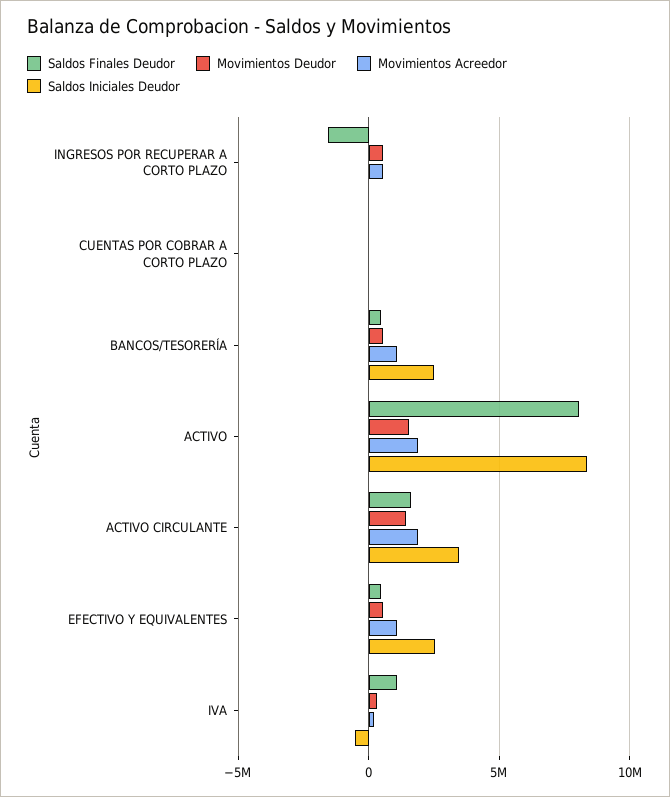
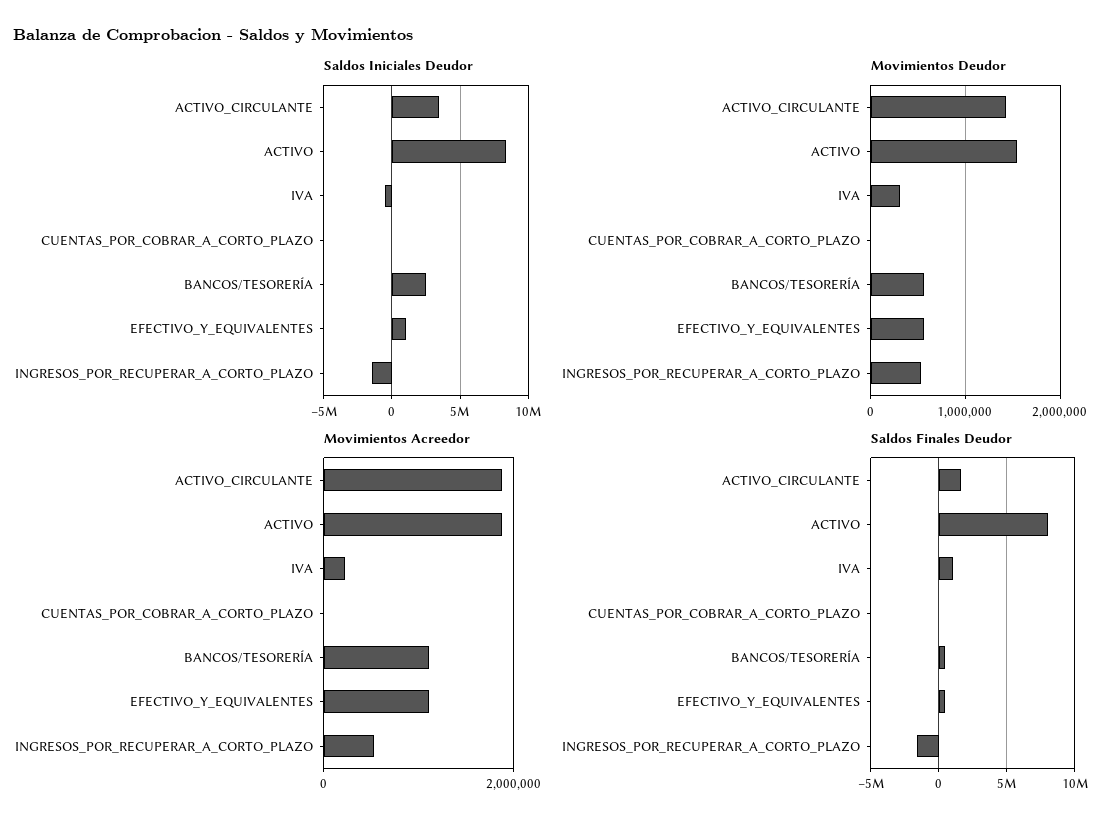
Saldos Iniciales Deudor, INGRESOS POR RECUPERAR A CORTO PLAZO: 0 -> -1500000
Saldos Iniciales Deudor, EFECTIVO Y EQUIVALENTES: 2500000 -> 1000000

